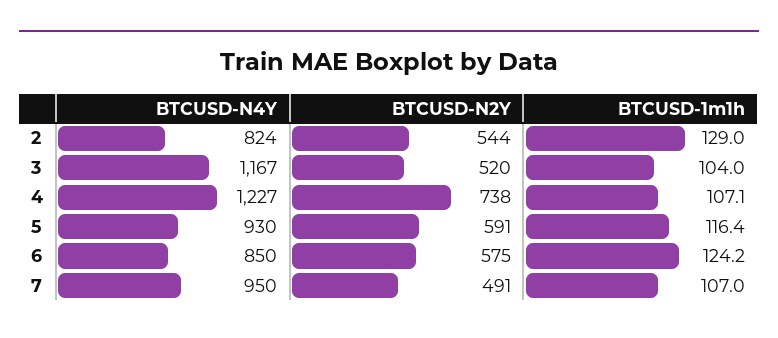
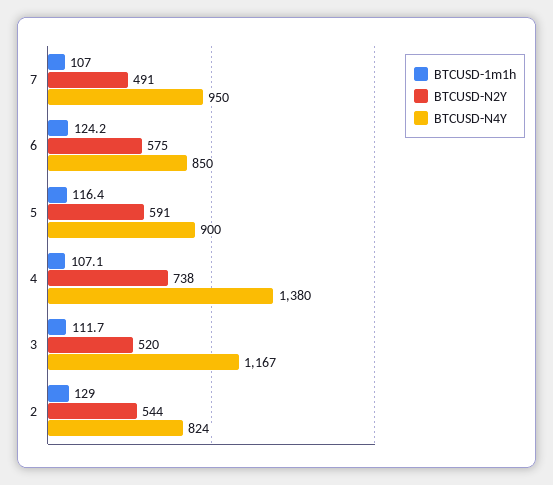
BTCUSD-1m1h, 3: 104 -> 111.7
BTCUSD-N4Y, 4: 1227 -> 1380
BTCUSD-N4Y, 5: 930 -> 900

